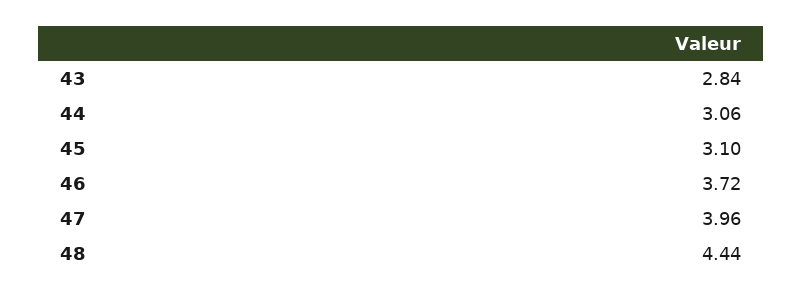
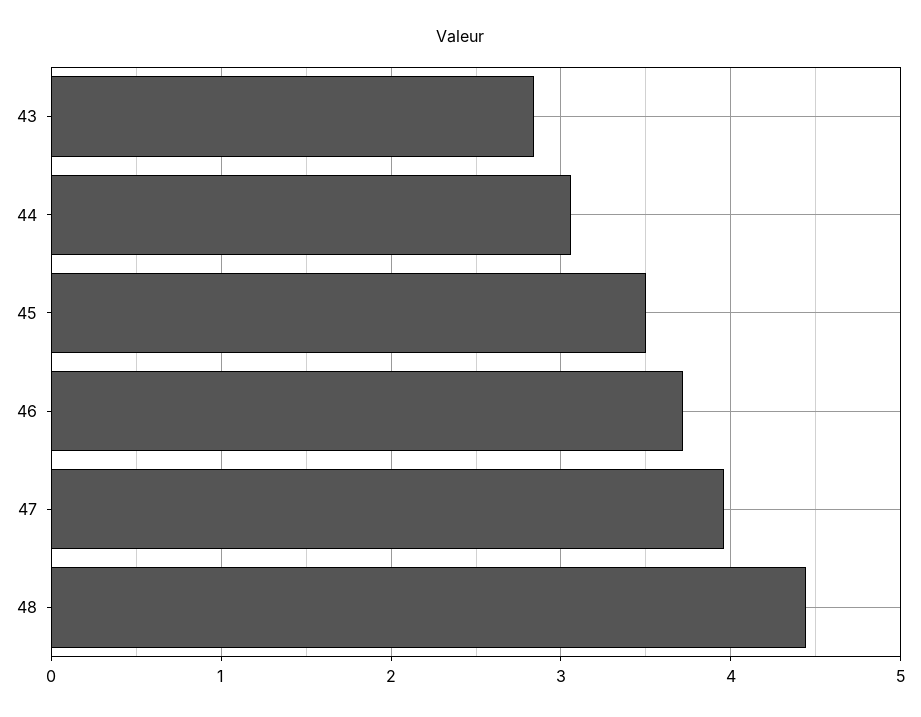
45: 3.1 -> 3.5

